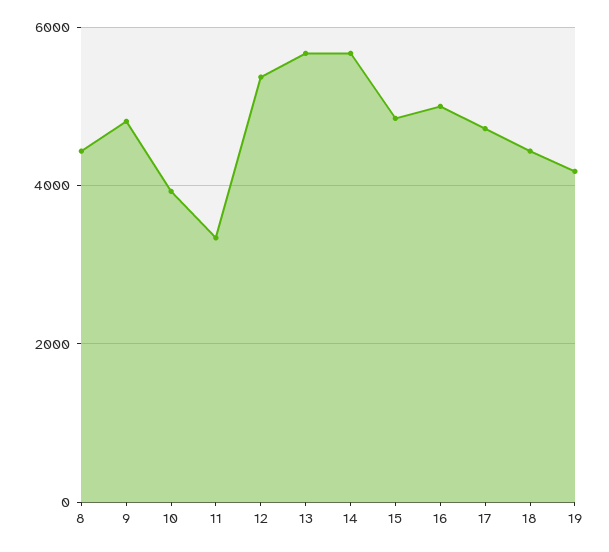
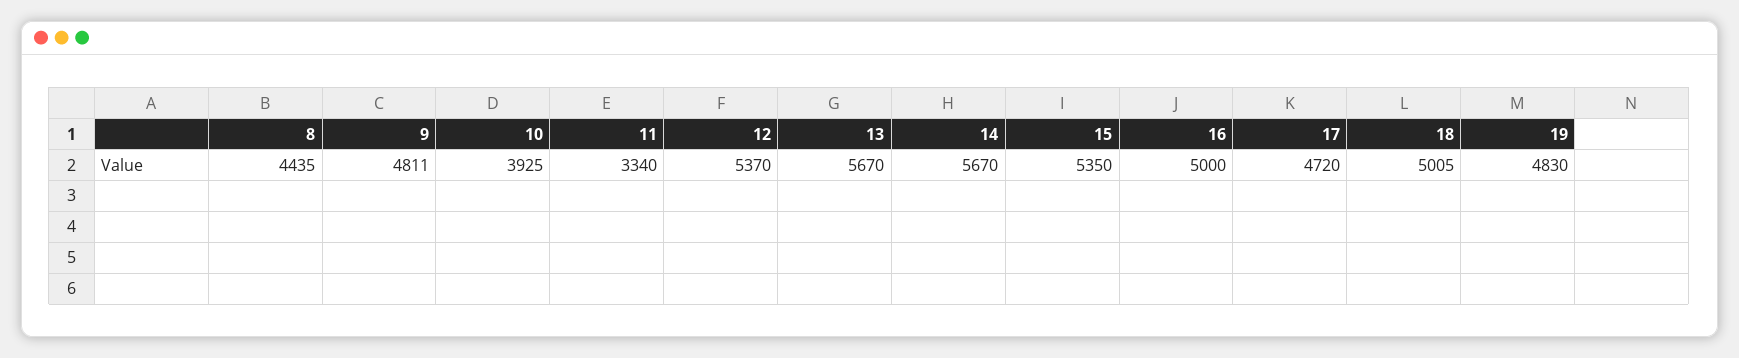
15: 4800 -> 5350
18: 4400 -> 5005
19: 4200 -> 4830

